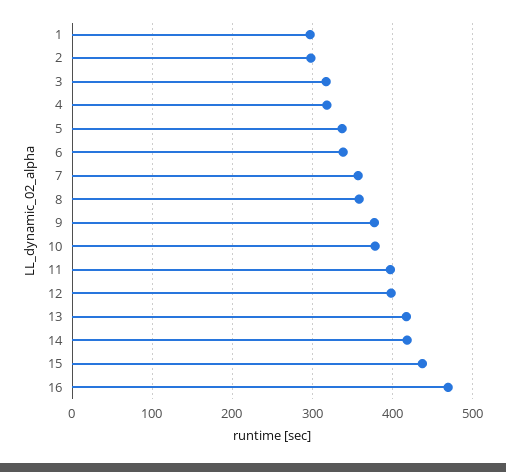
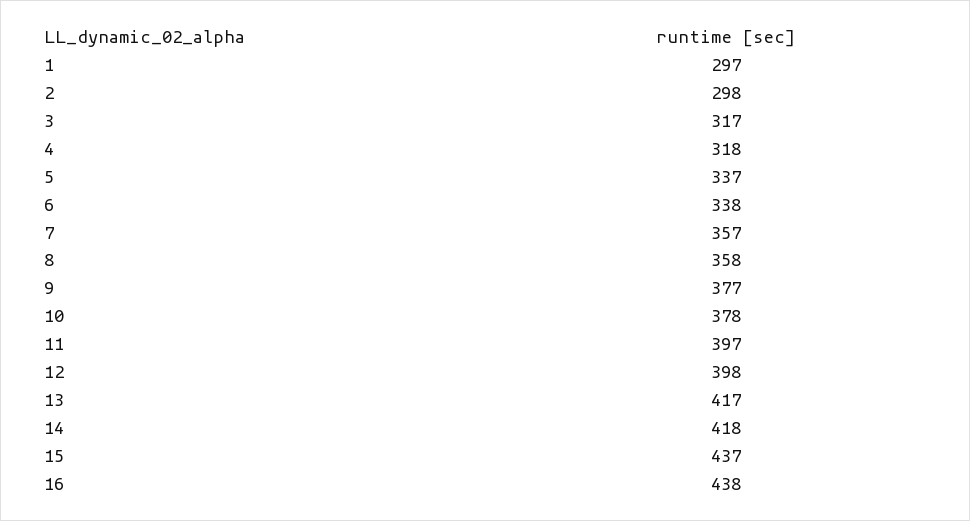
16: 470 -> 438

